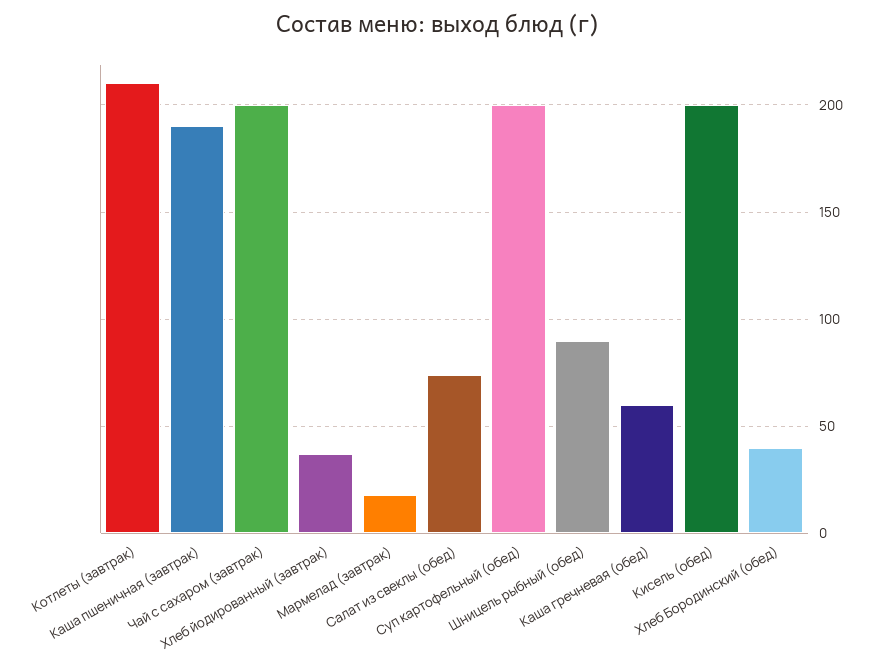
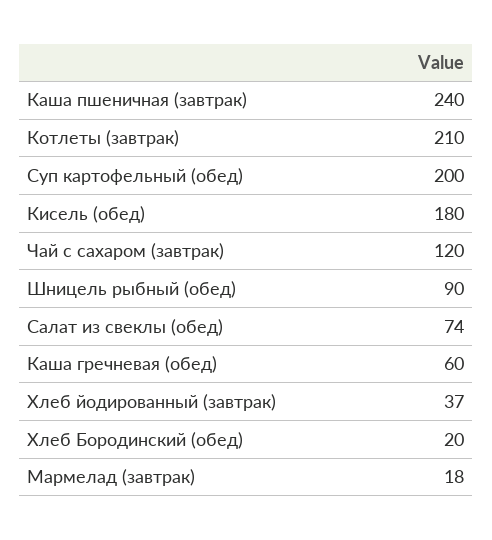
Каша пшеничная (завтрак): 190 -> 240
Чай с сахаром (завтрак): 200 -> 120
Кисель (обед): 200 -> 180
Хлеб Бородинский (обед): 40 -> 20

